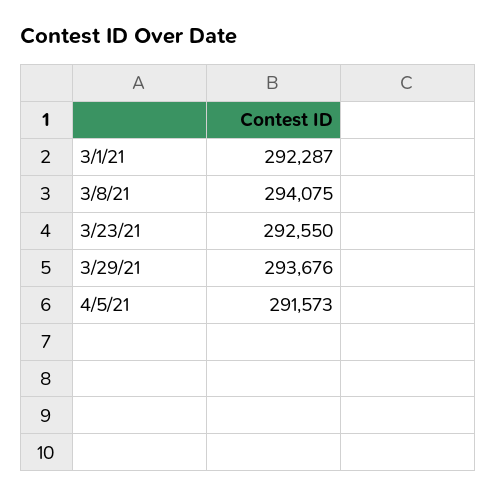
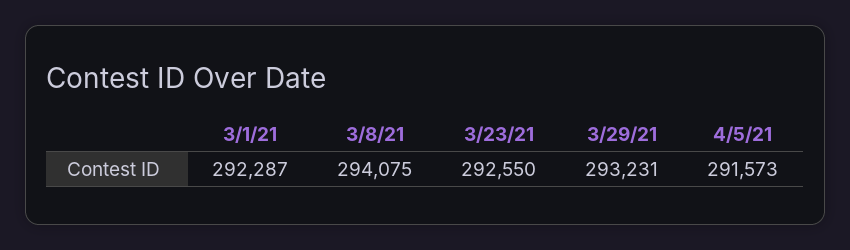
3/29/21: 293676 -> 293231

